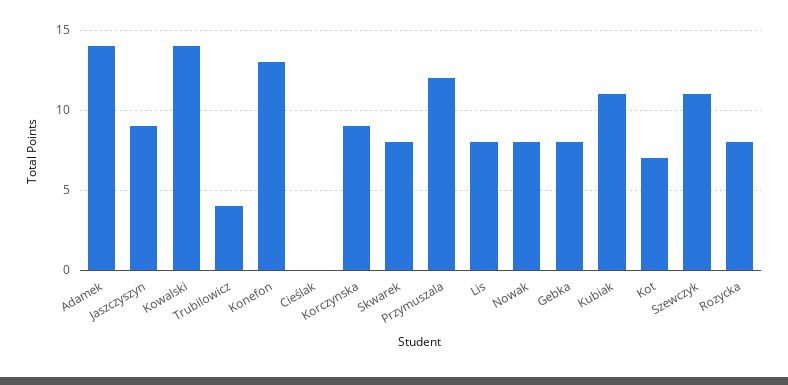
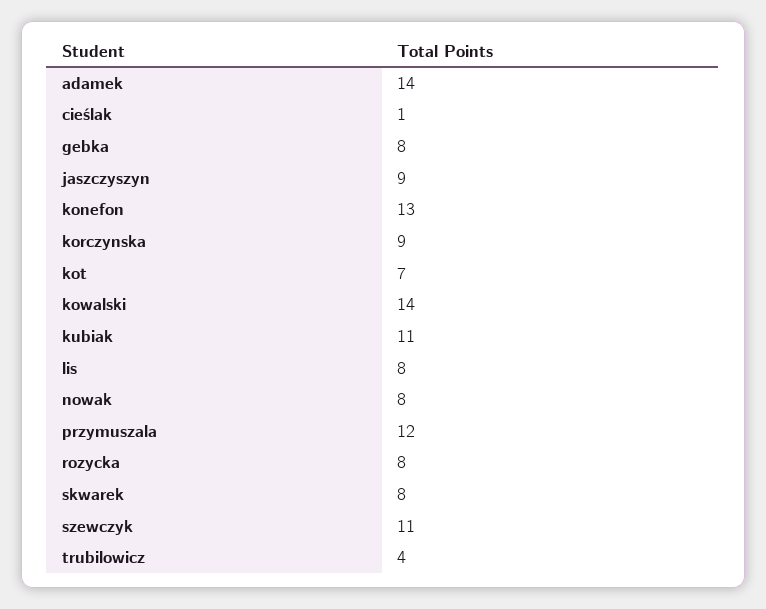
Cieślak: 0 -> 1

